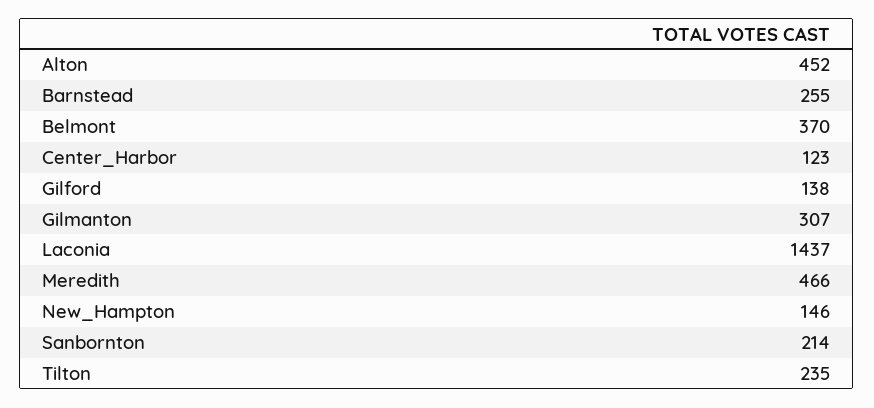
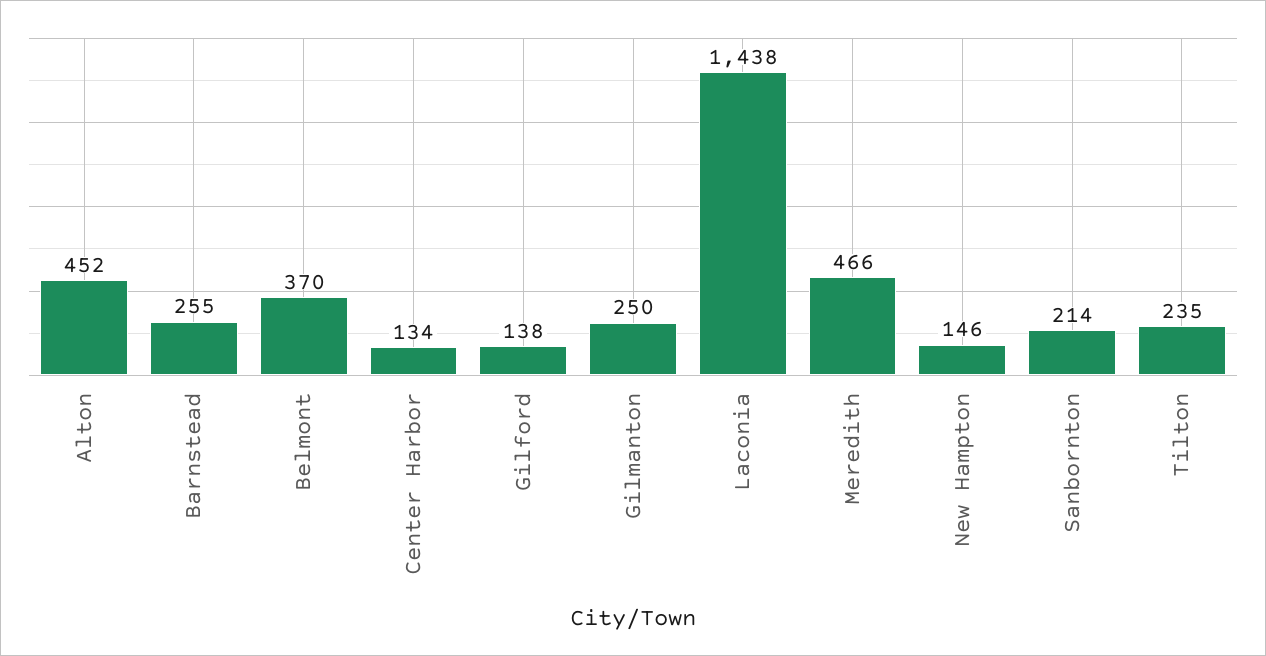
Center_Harbor: 123 -> 134
Gilmanton: 307 -> 250
Laconia: 1437 -> 1438

